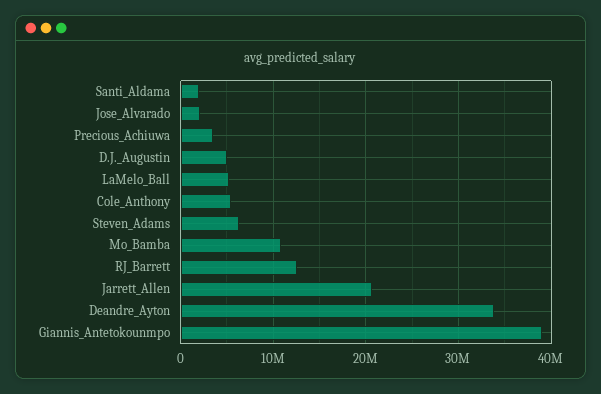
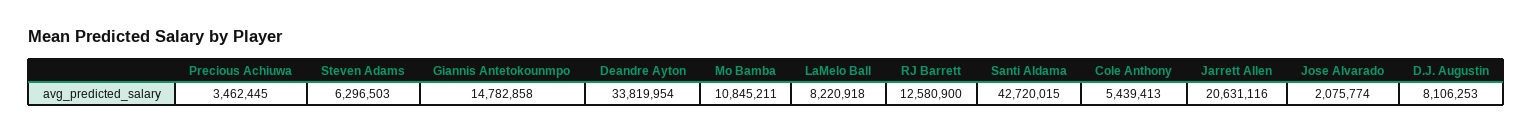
Santi_Aldama: 2000000 -> 42720015
D.J._Augustin: 5000000 -> 8106253
LaMelo_Ball: 5000000 -> 8220918
Giannis_Antetokounmpo: 39000000 -> 14782858

